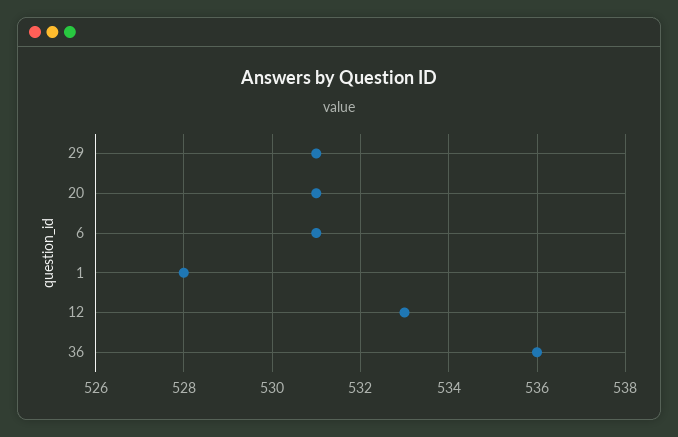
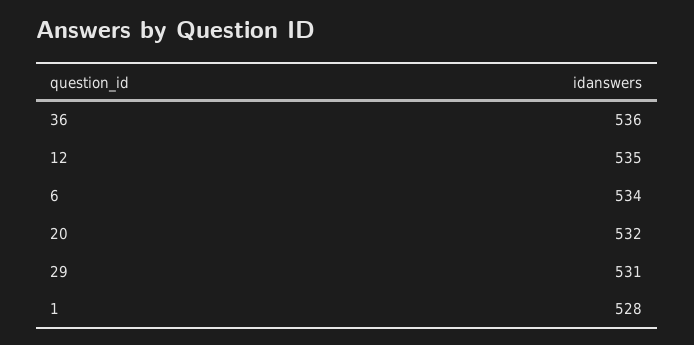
20: 531 -> 532
6: 531 -> 534
12: 533 -> 535

